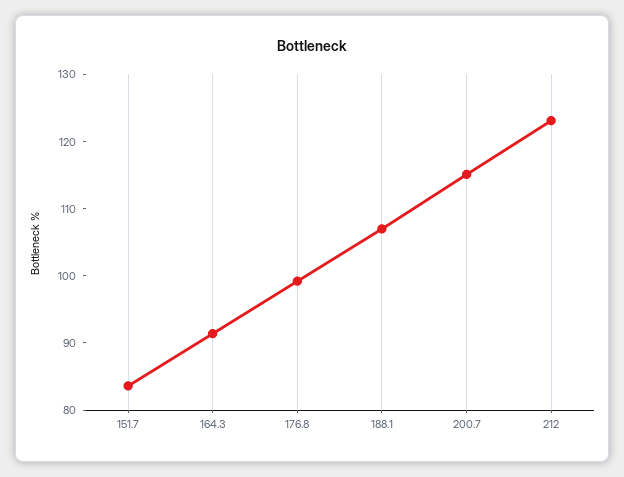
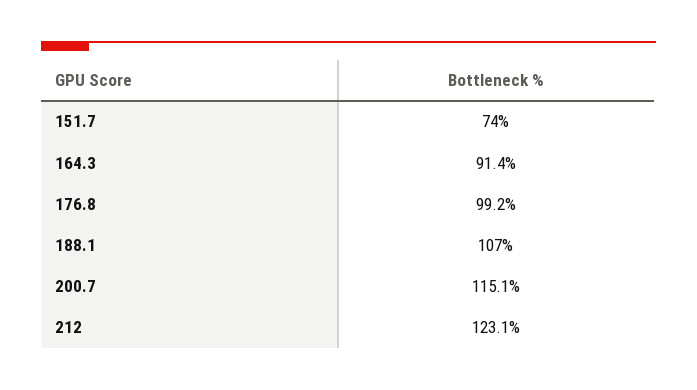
151.7: 84 -> 74

